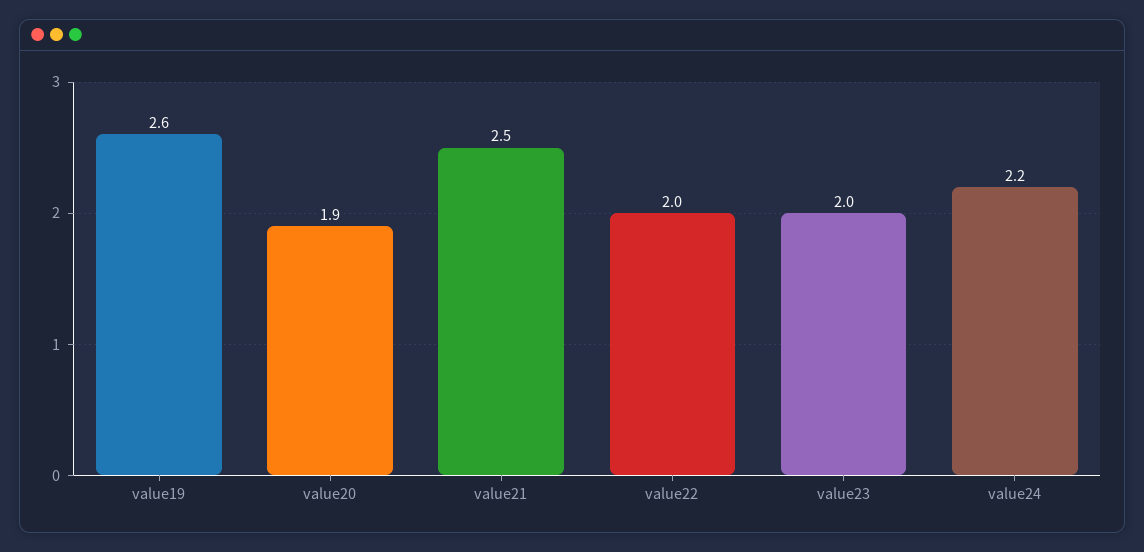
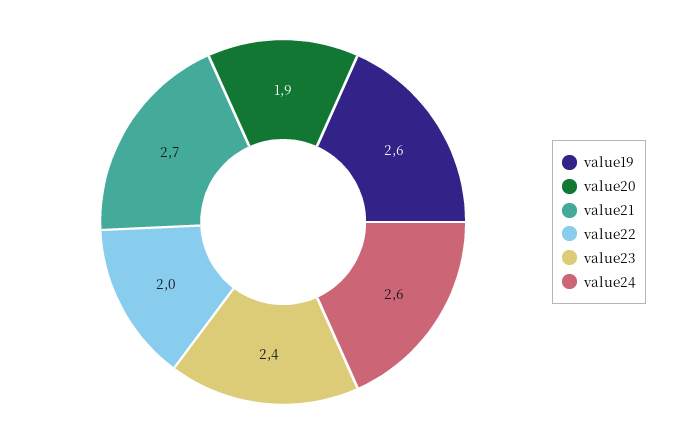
value21: 2.5 -> 2.7
value23: 2 -> 2.4
value24: 2.2 -> 2.6

